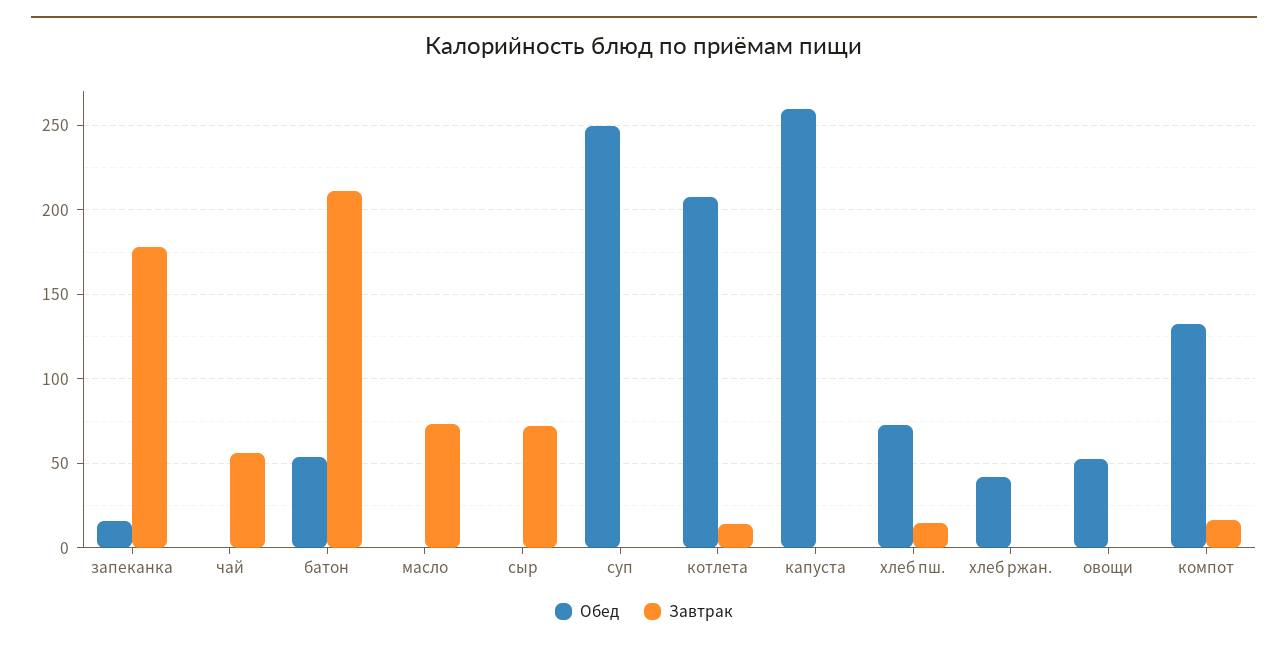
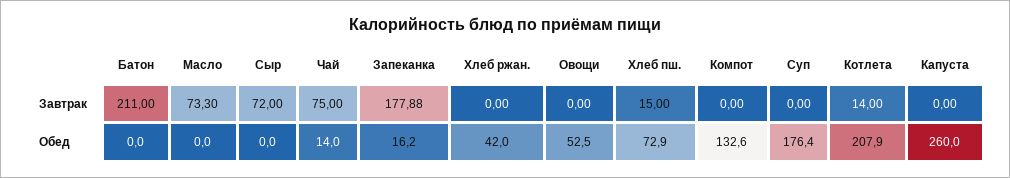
Обед, чай: 0 -> 14
Завтрак, чай: 55 -> 75
Обед, батон: 55 -> 0
Обед, суп: 250 -> 176.4
Завтрак, компот: 15 -> 0

